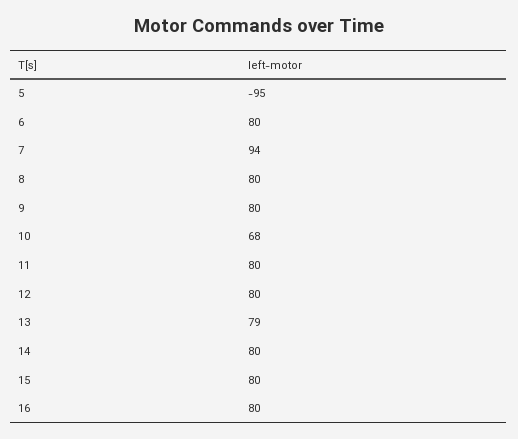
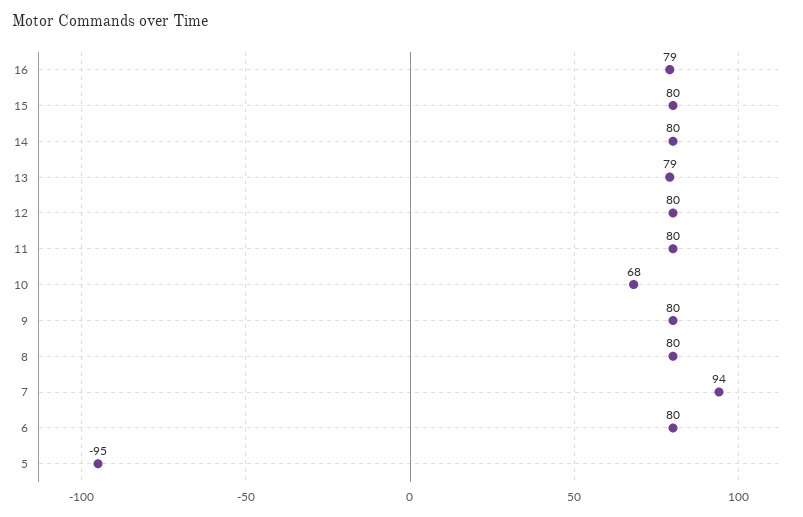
16: 80 -> 79

